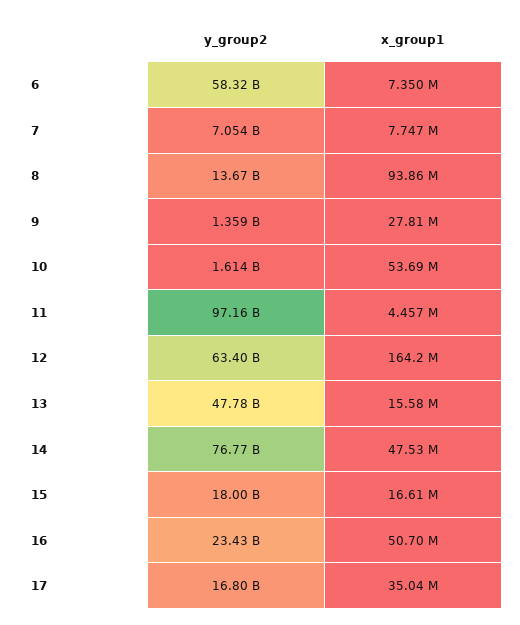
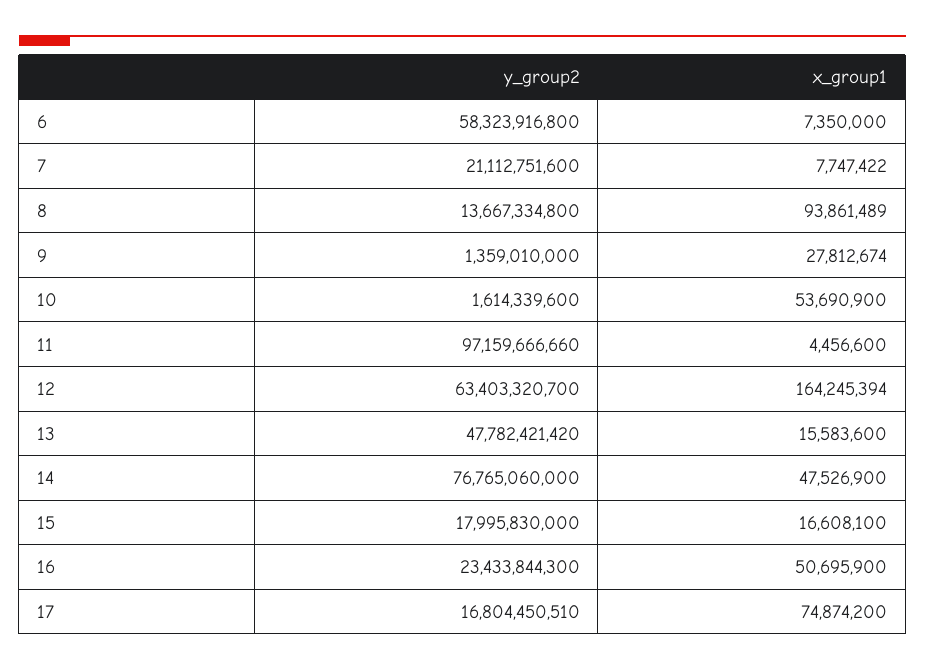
y_group2, 7: 7054000000 -> 21112751600
x_group1, 17: 35040000 -> 74874200

